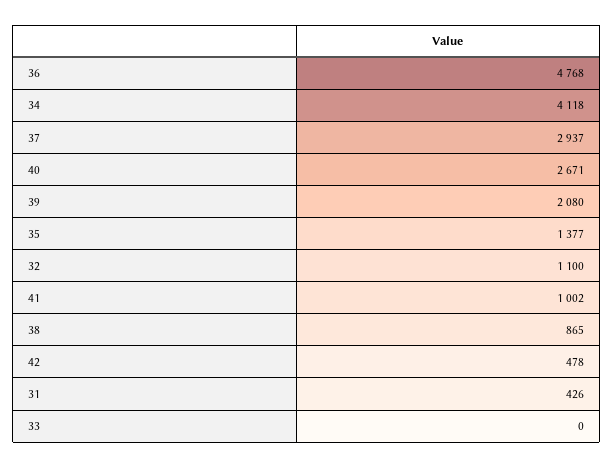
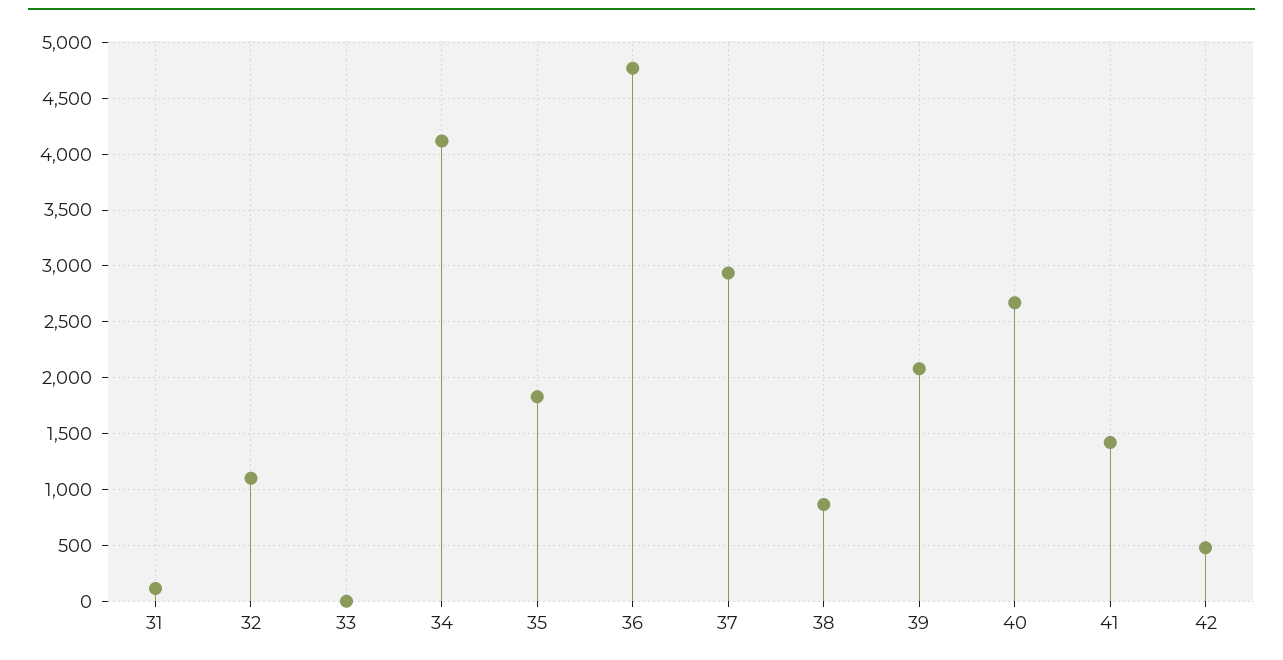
35: 1377 -> 1800
41: 1002 -> 1400
31: 426 -> 100

